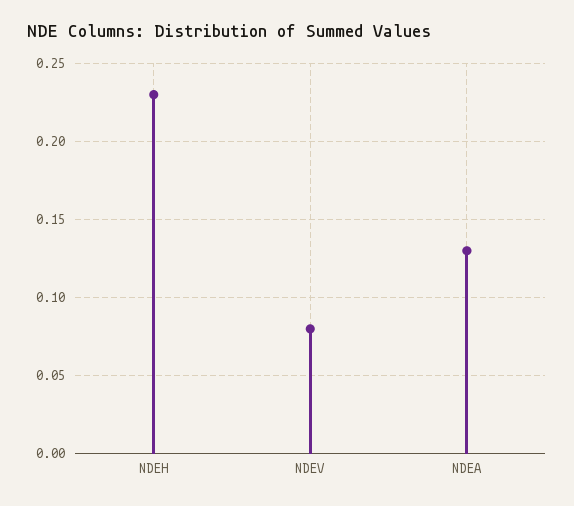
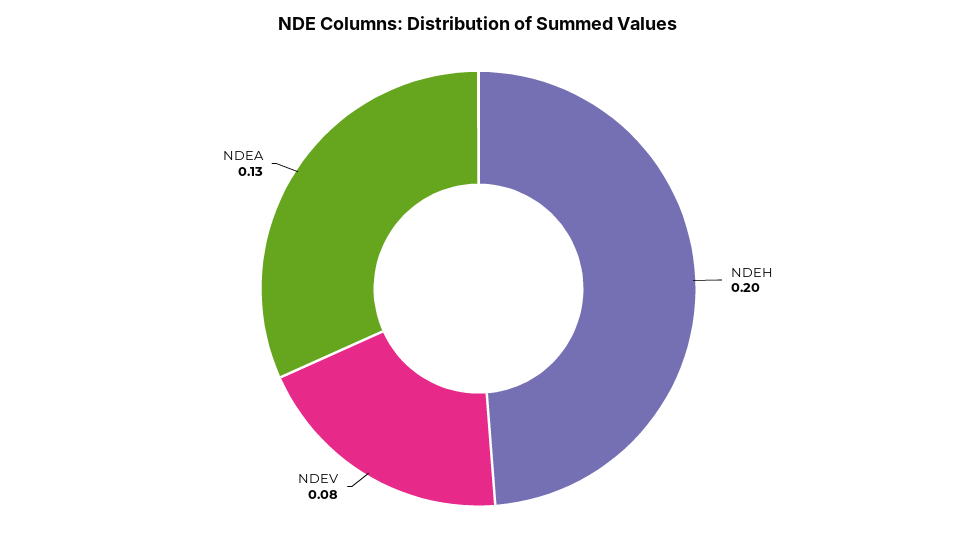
NDEH: 0.23 -> 0.2

